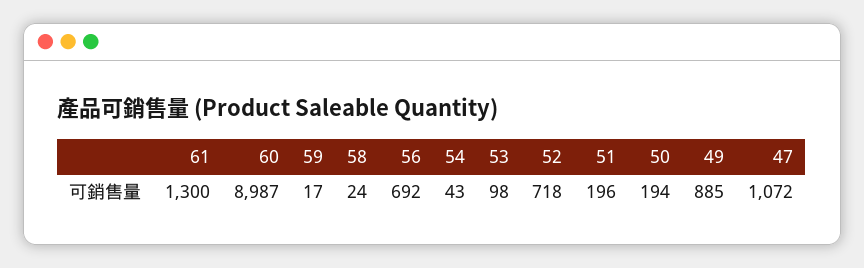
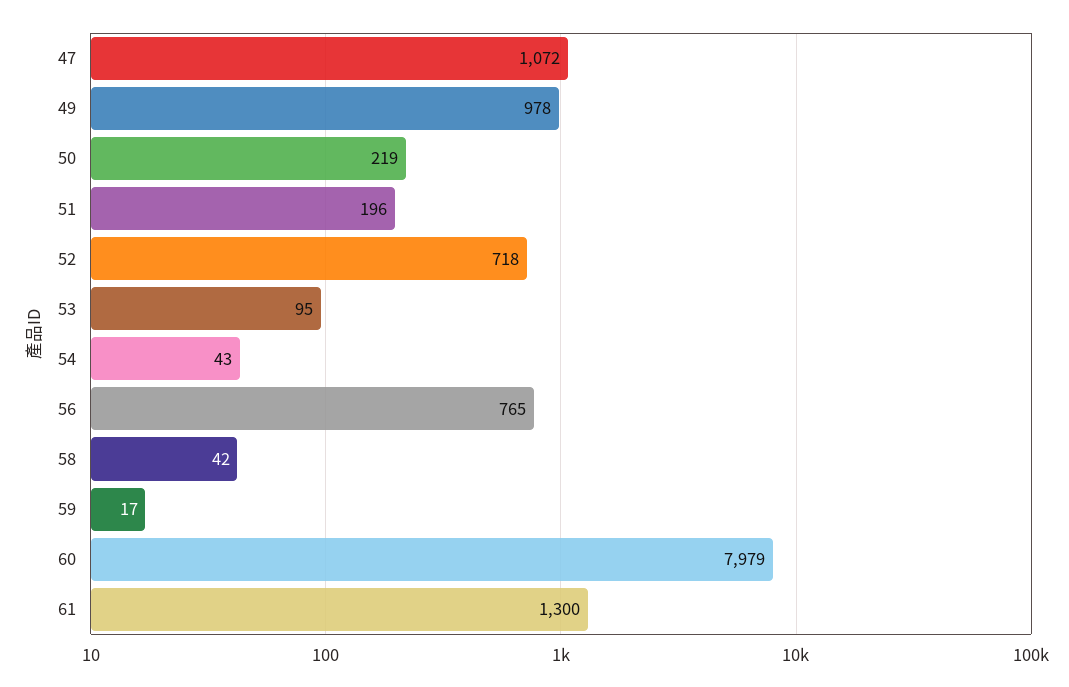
60: 8987 -> 7979
58: 24 -> 42
56: 692 -> 765
53: 98 -> 95
50: 194 -> 219
49: 885 -> 978

